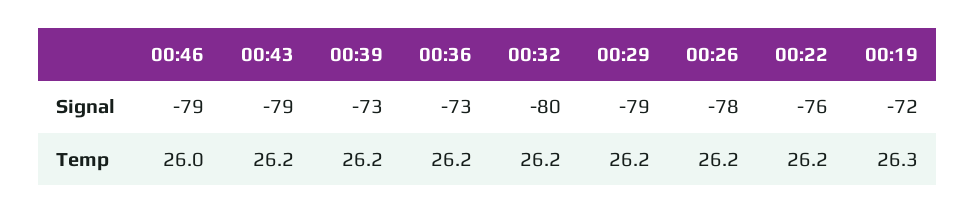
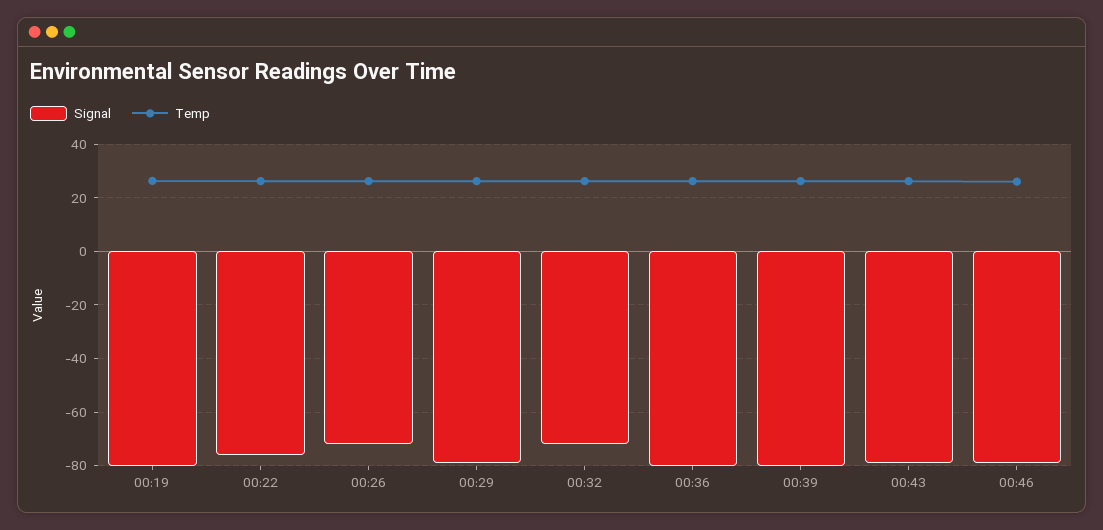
Signal, 00:39: -73 -> -80
Signal, 00:36: -73 -> -80
Signal, 00:32: -80 -> -72.5
Signal, 00:26: -78 -> -72.5
Signal, 00:19: -72 -> -80

